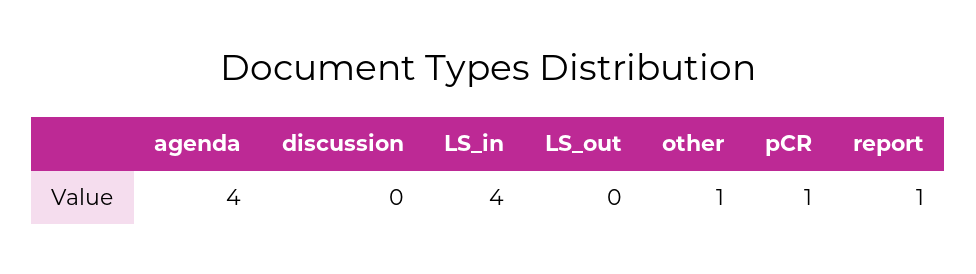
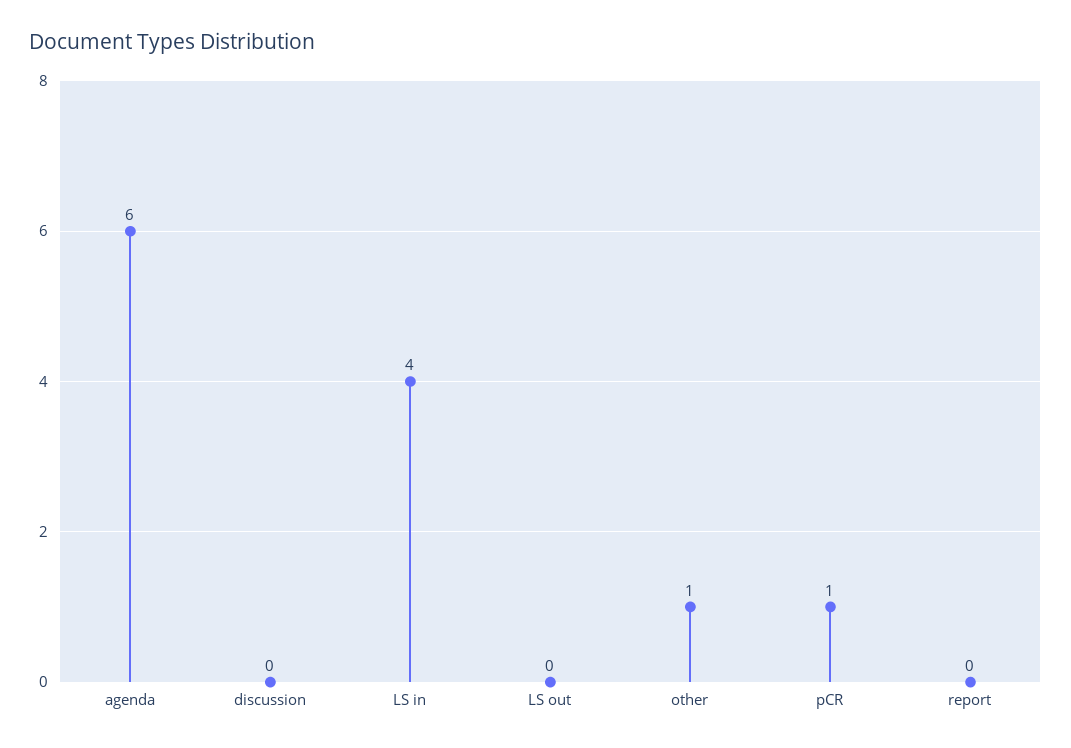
agenda: 4 -> 6
report: 1 -> 0

